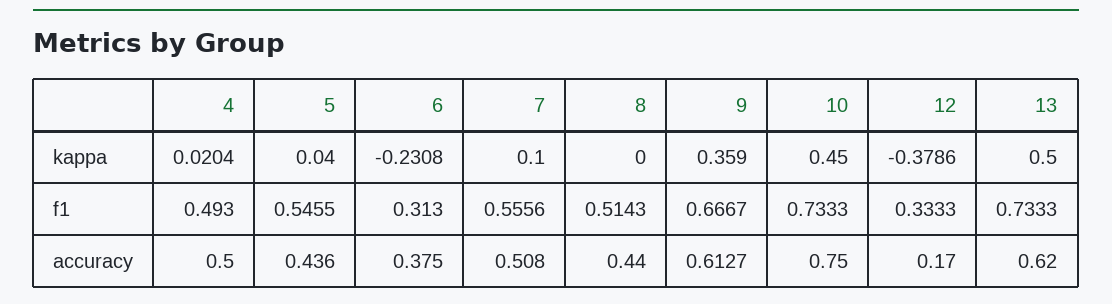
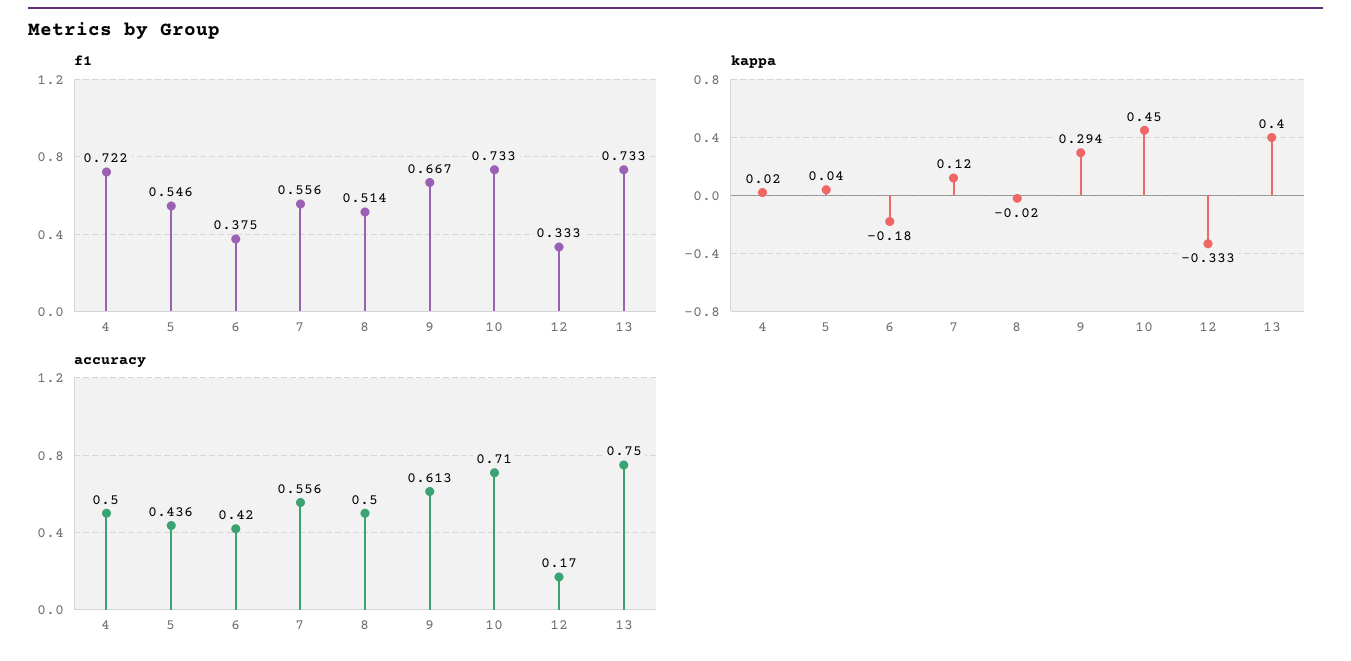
kappa, 6: -0.2308 -> -0.18
kappa, 7: 0.1 -> 0.12
kappa, 8: 0 -> -0.02
kappa, 9: 0.359 -> 0.294
kappa, 12: -0.3786 -> -0.333
kappa, 13: 0.5 -> 0.4
f1, 4: 0.493 -> 0.722
f1, 6: 0.313 -> 0.375
accuracy, 6: 0.375 -> 0.42
accuracy, 7: 0.508 -> 0.556
accuracy, 8: 0.44 -> 0.5
accuracy, 10: 0.75 -> 0.71
accuracy, 13: 0.62 -> 0.75

